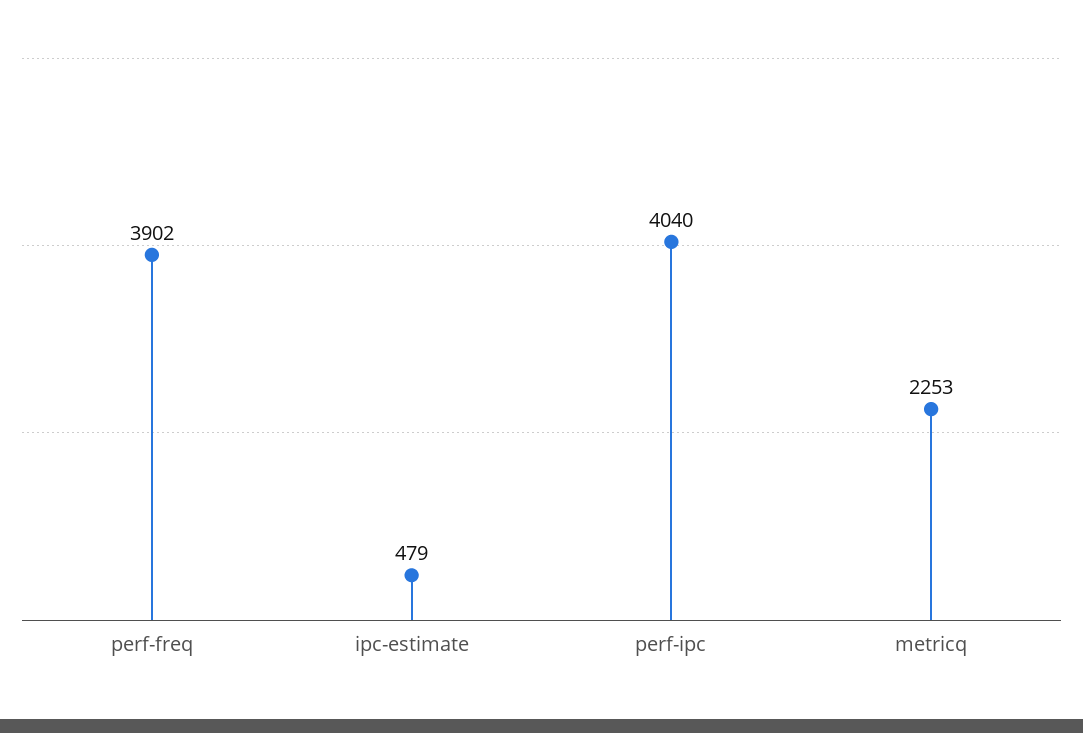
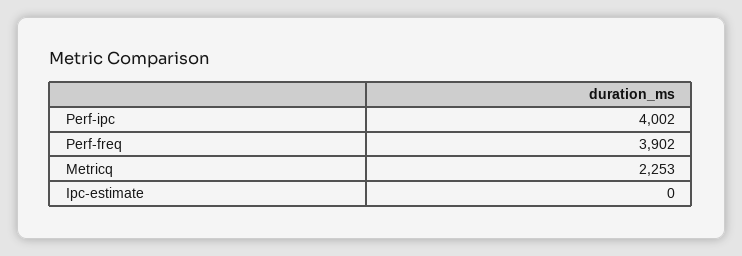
ipc-estimate: 479 -> 0
perf-ipc: 4040 -> 4002

